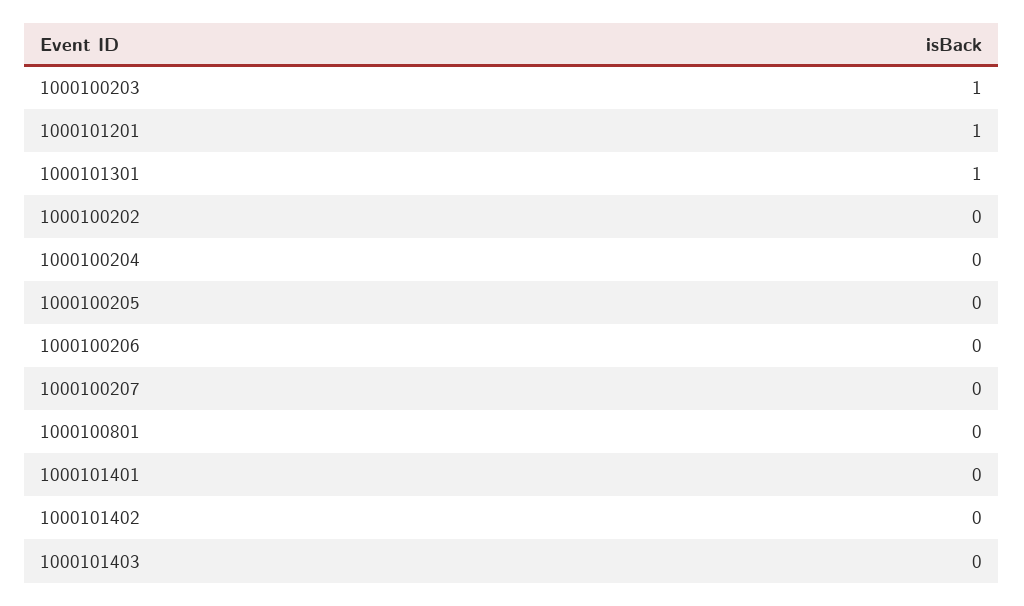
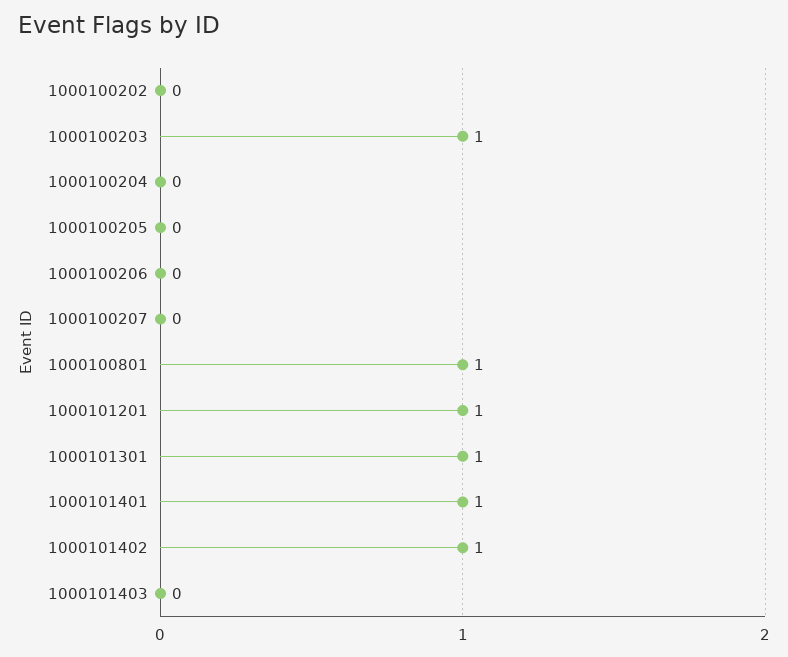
1000100801: 0 -> 1
1000101401: 0 -> 1
1000101402: 0 -> 1

